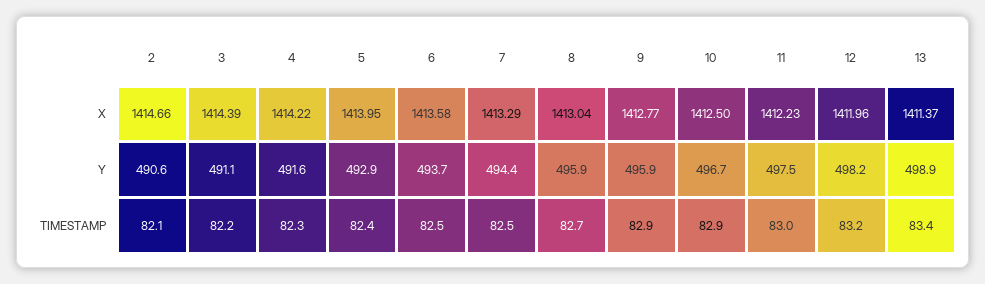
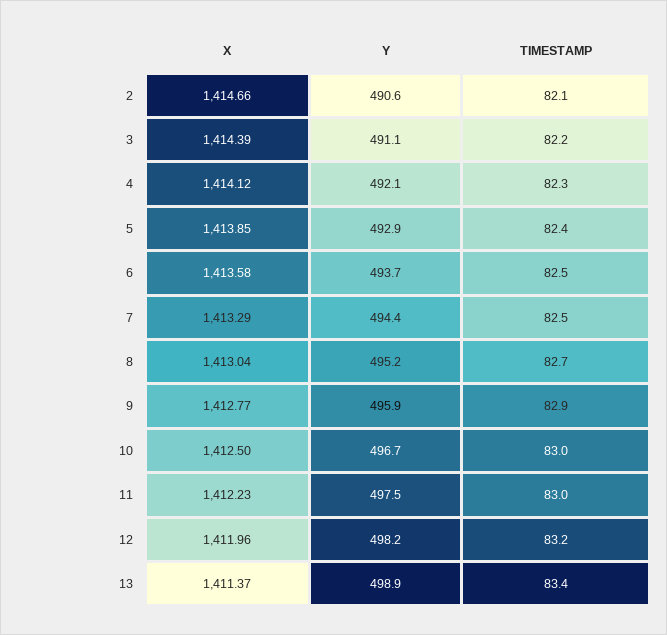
4, X: 1414.22 -> 1414.12
5, X: 1413.95 -> 1413.85
4, Y: 491.6 -> 492.1
8, Y: 495.9 -> 495.2
10, TIMESTAMP: 82.9 -> 83

